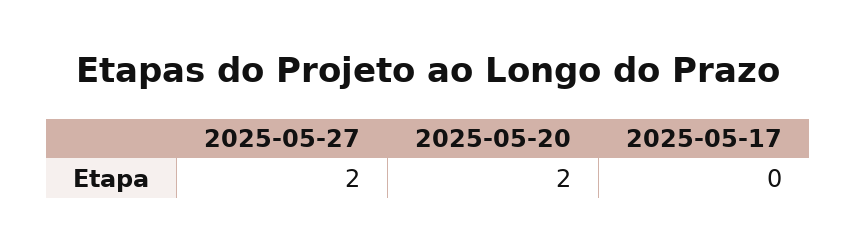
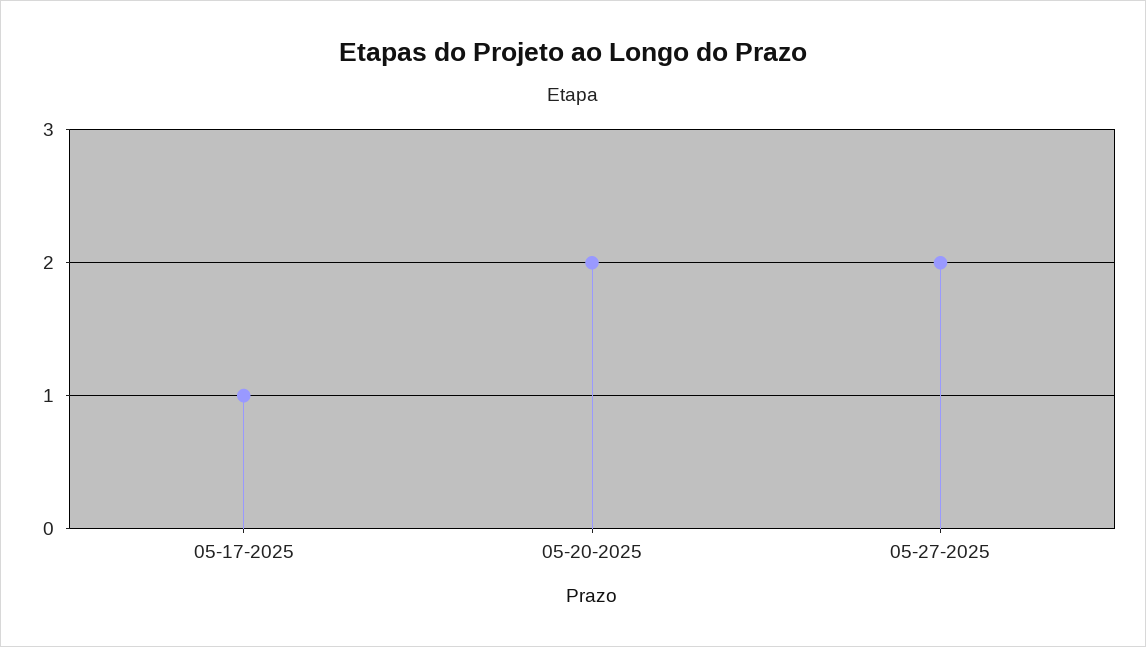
2025-05-17: 0 -> 1

